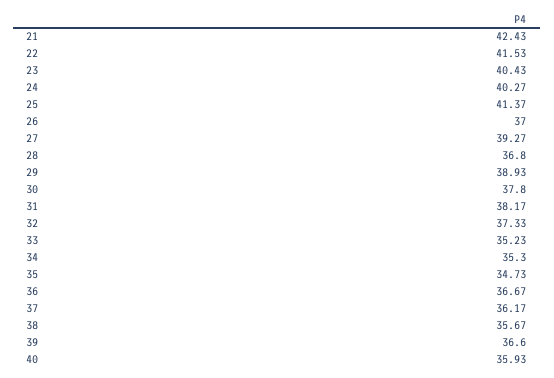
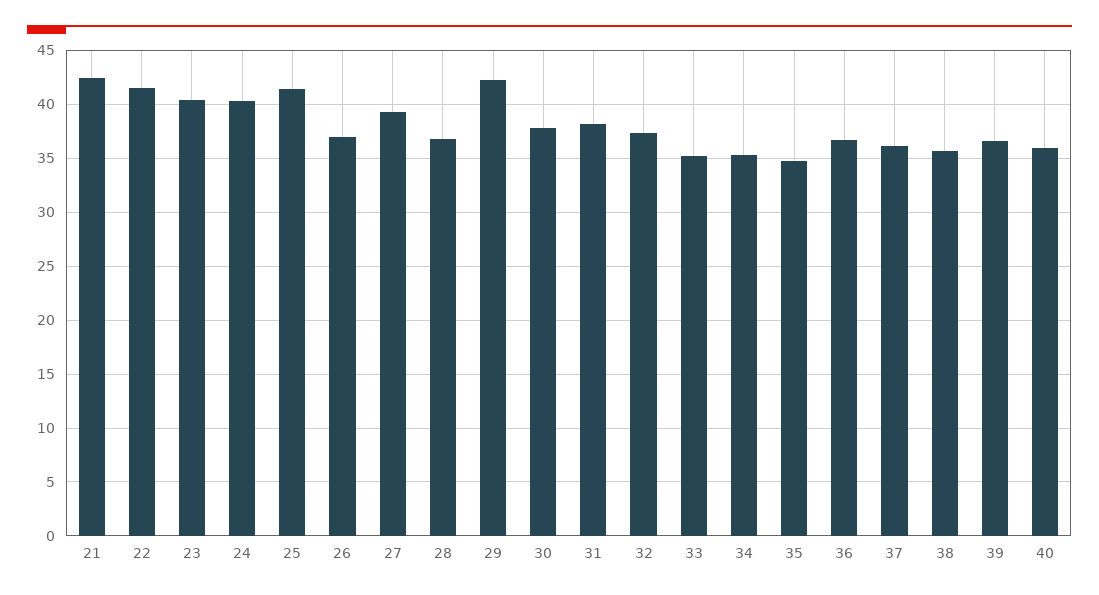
29: 38.93 -> 42

